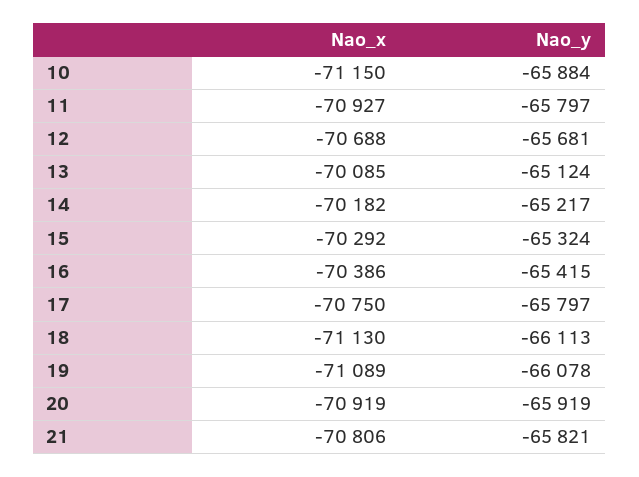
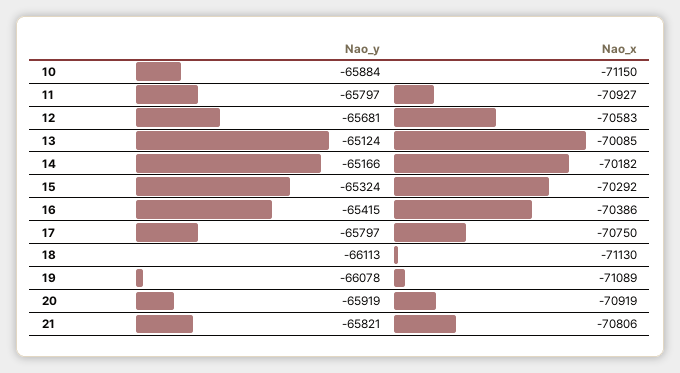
Nao_x, 12: -70688 -> -70583
Nao_y, 14: -65217 -> -65166

